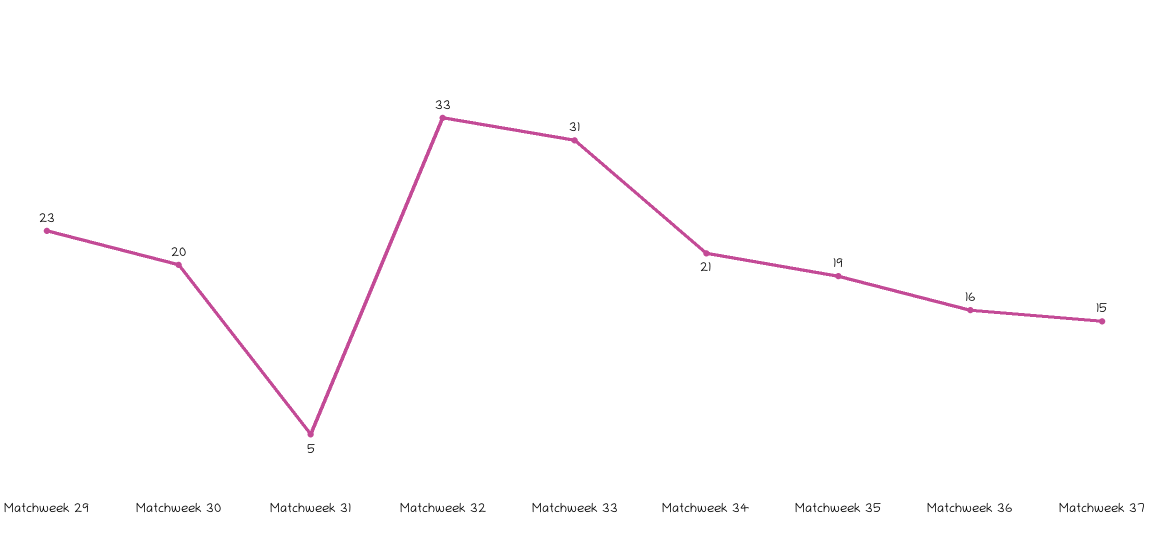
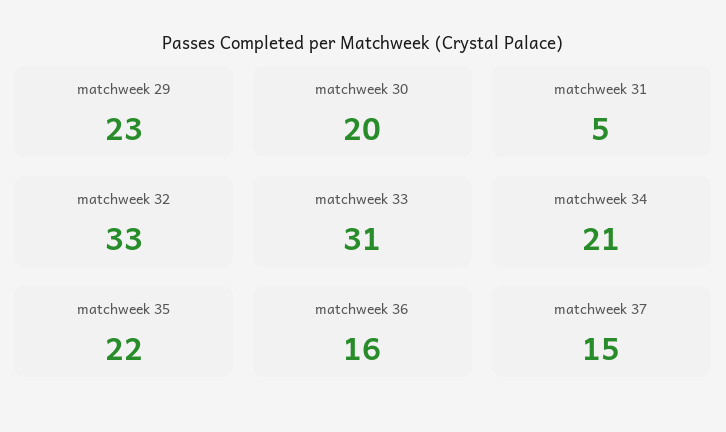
Matchweek 35: 19 -> 22

